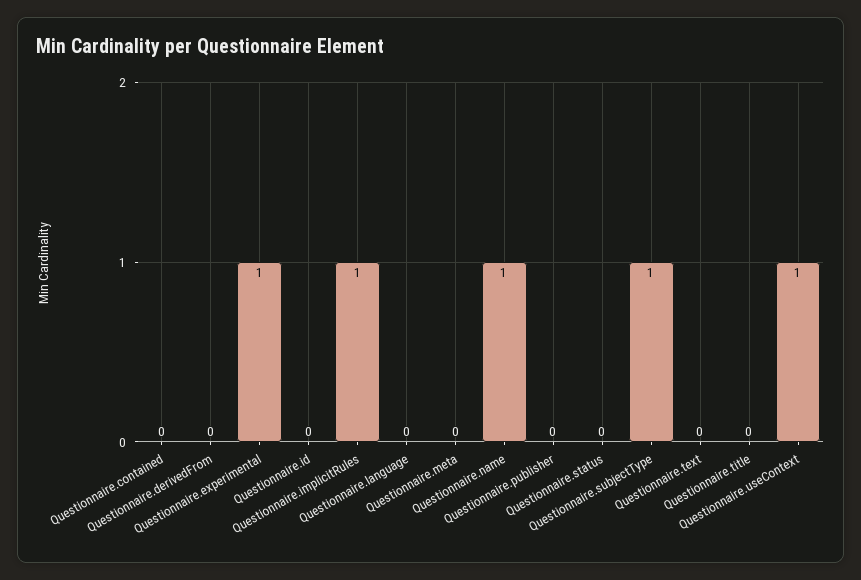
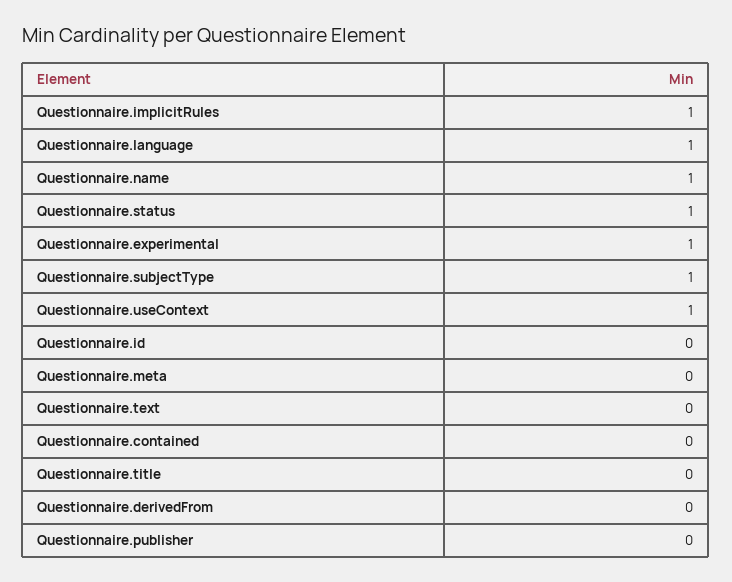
Questionnaire.language: 0 -> 1
Questionnaire.status: 0 -> 1

